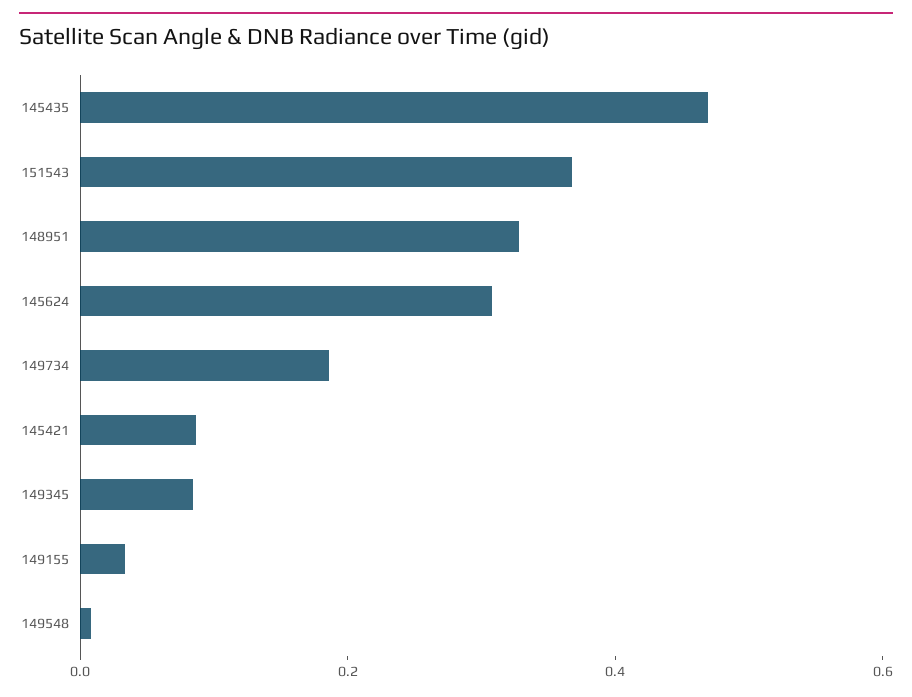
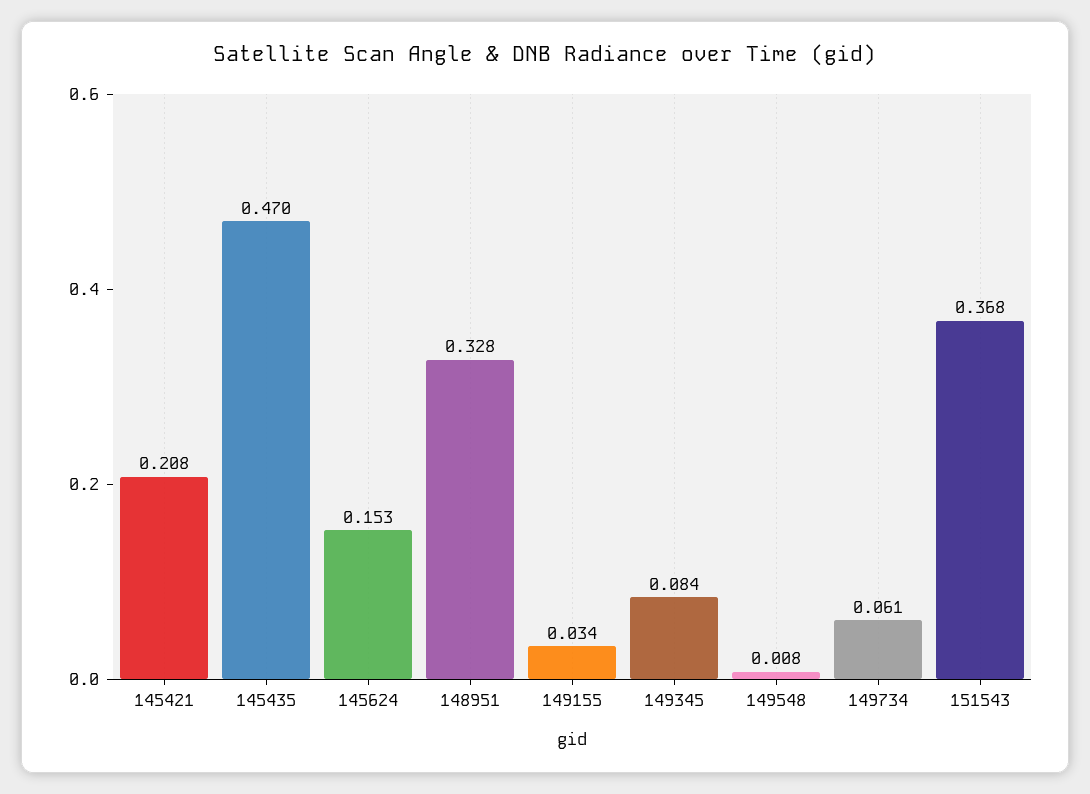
145624: 0.3 -> 0.153
149734: 0.2 -> 0.061
145421: 0.1 -> 0.208

